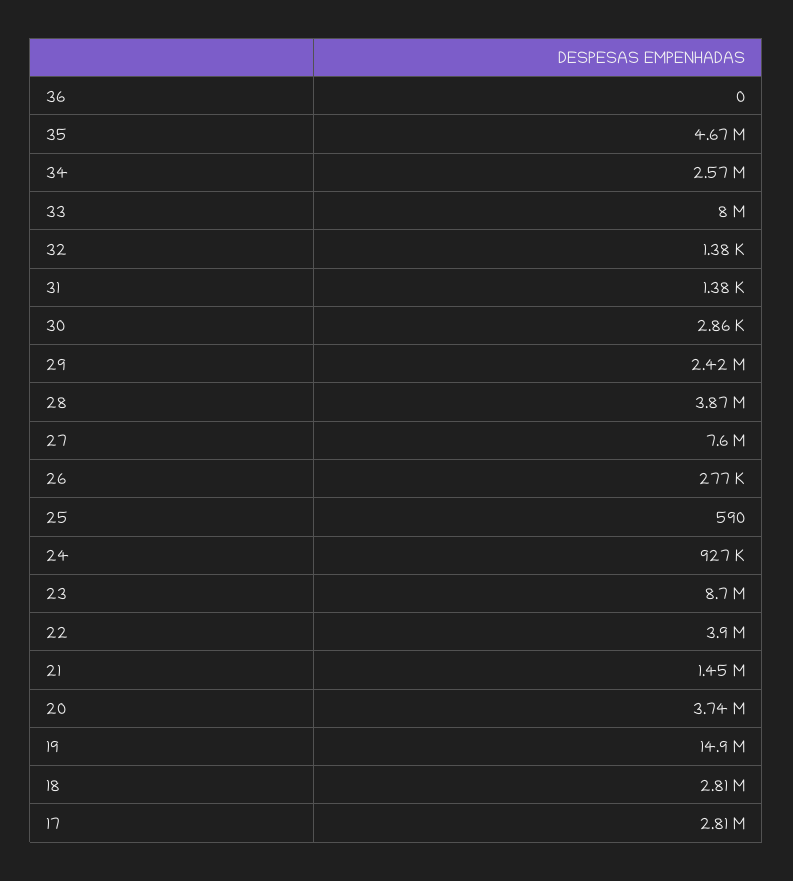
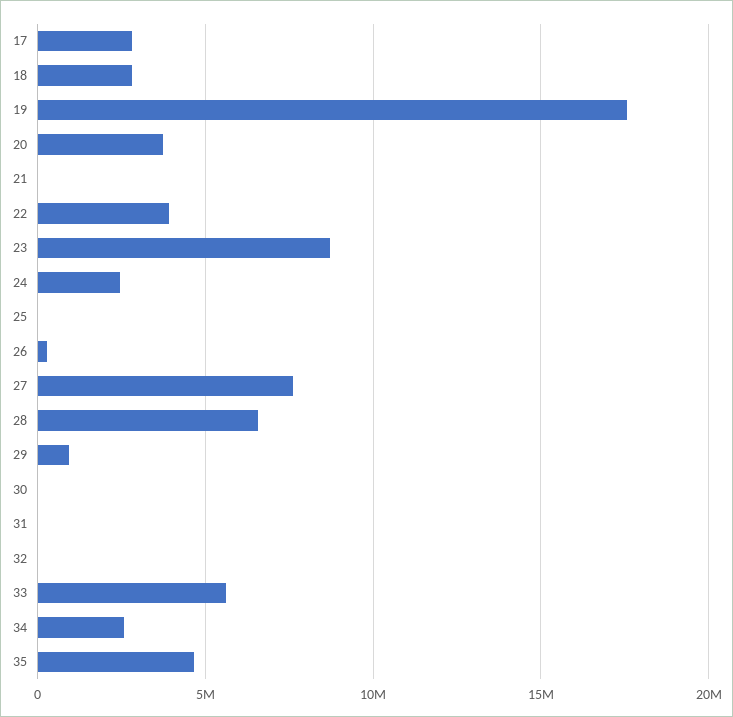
36: 0 -> none
33: 8000000 -> 5500000
29: 2420000 -> 1000000
28: 3870000 -> 6500000
24: 927000 -> 2500000
21: 1450000 -> 0
19: 14900000 -> 17500000

